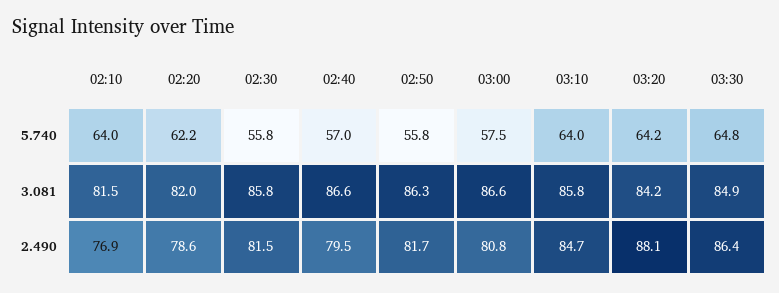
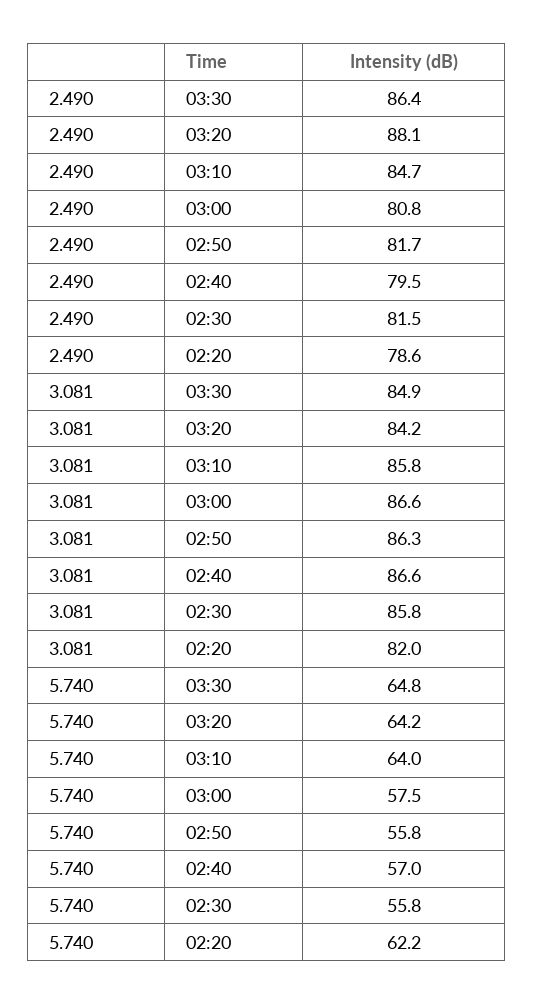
02:10, 5.740: 64 -> none
02:10, 3.081: 81.5 -> none
02:10, 2.490: 76.9 -> none

